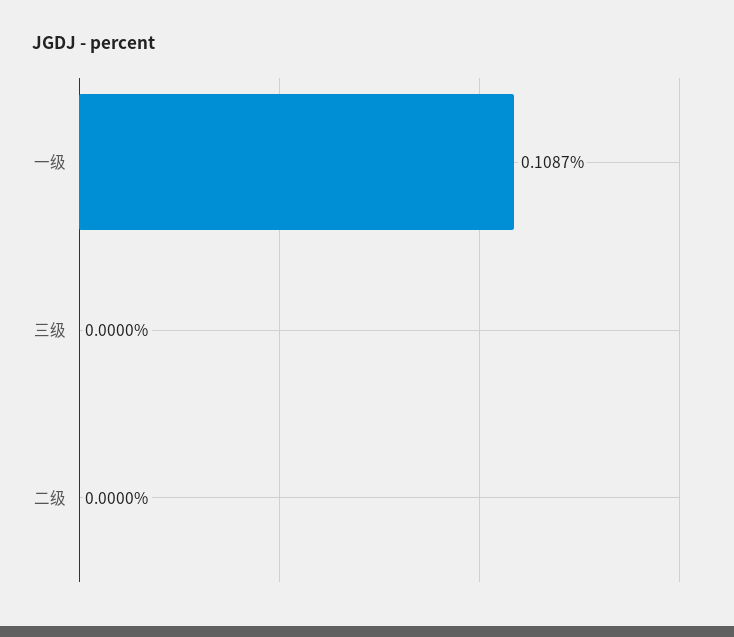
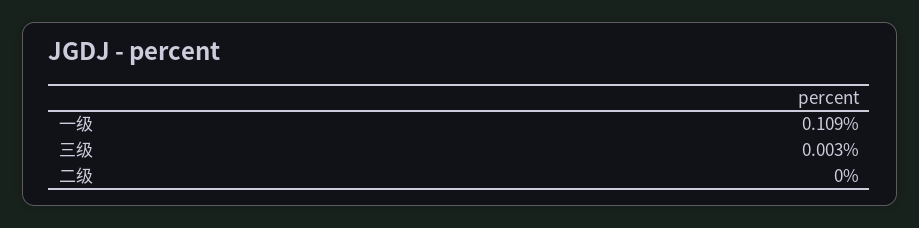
三级: 0 -> 0.003

